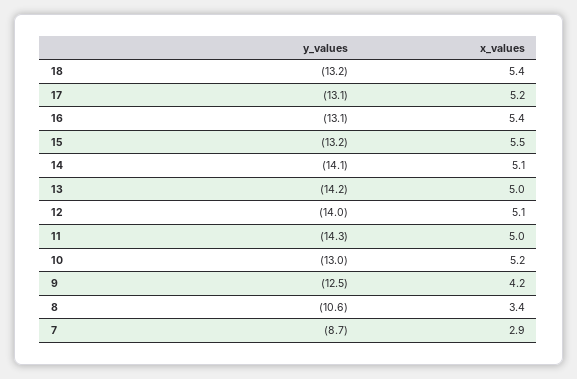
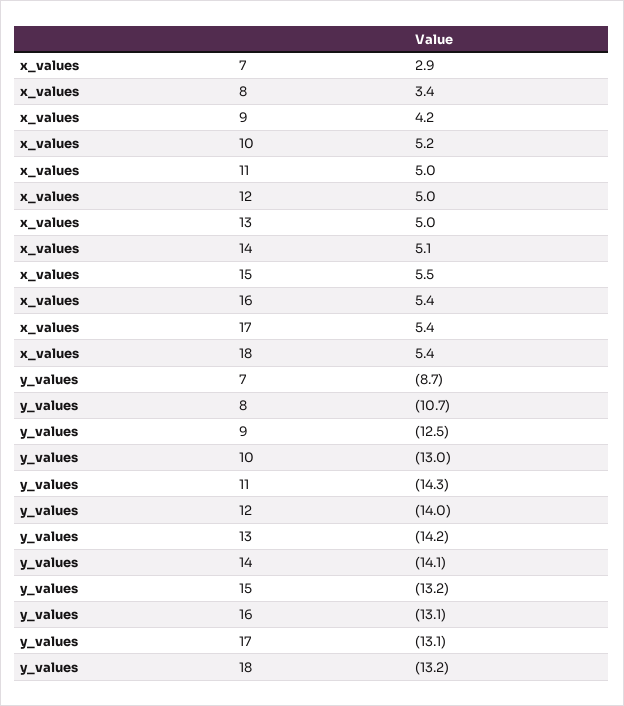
x_values, 17: 5.2 -> 5.4
x_values, 12: 5.1 -> 5
y_values, 8: -10.6 -> -10.7

